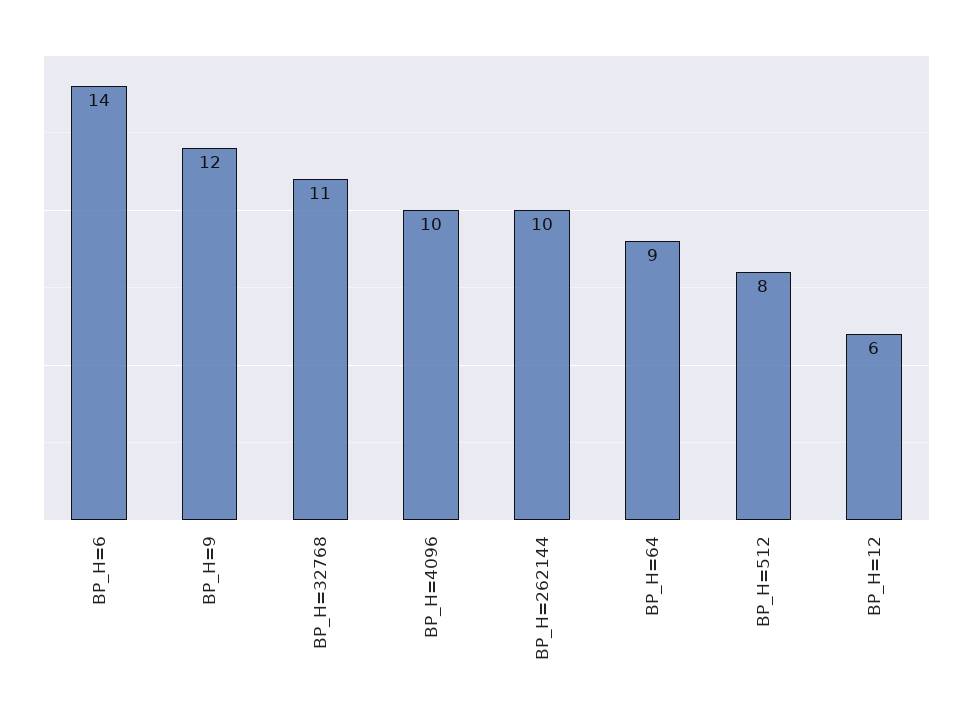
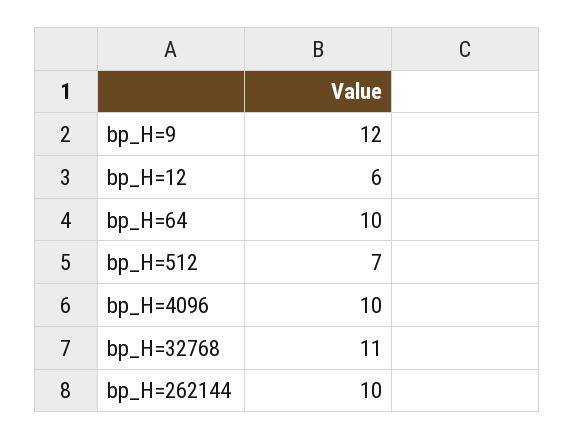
BP_H=6: 14 -> none
BP_H=64: 9 -> 10
BP_H=512: 8 -> 7

